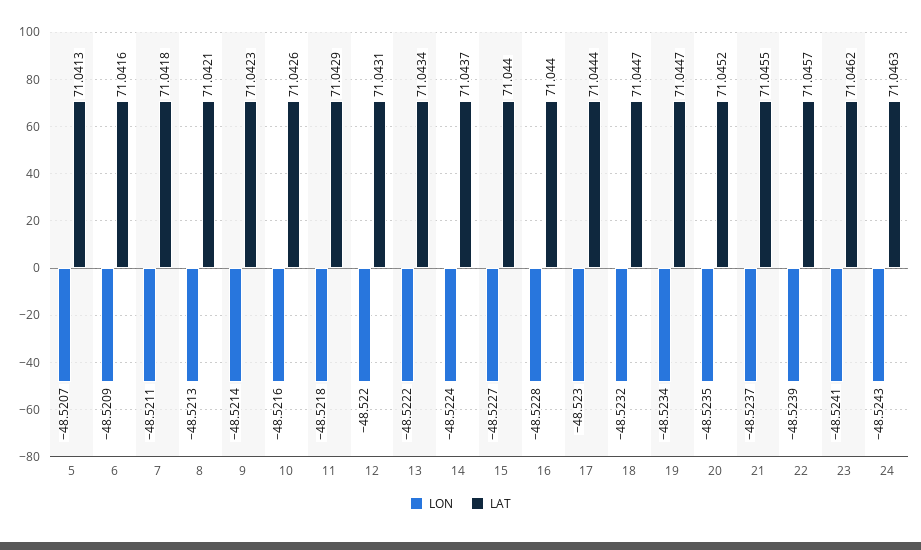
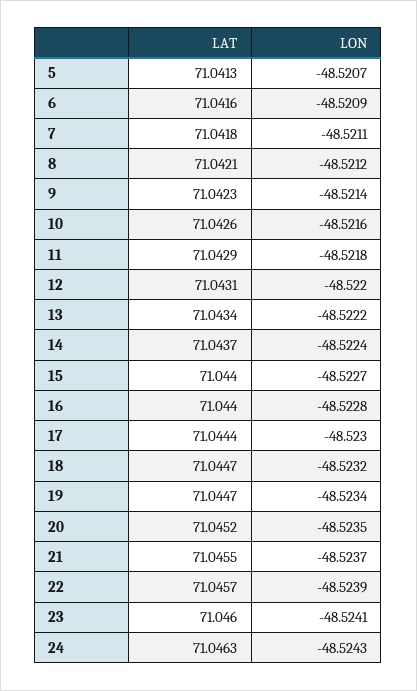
LON, 8: -48.5213 -> -48.5212
LAT, 23: 71.0462 -> 71.046

